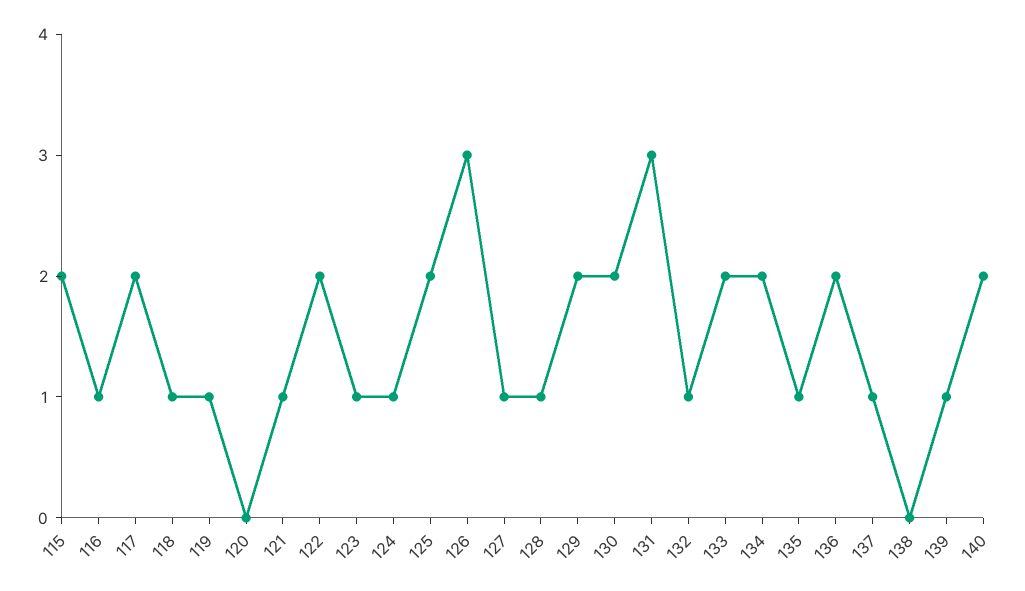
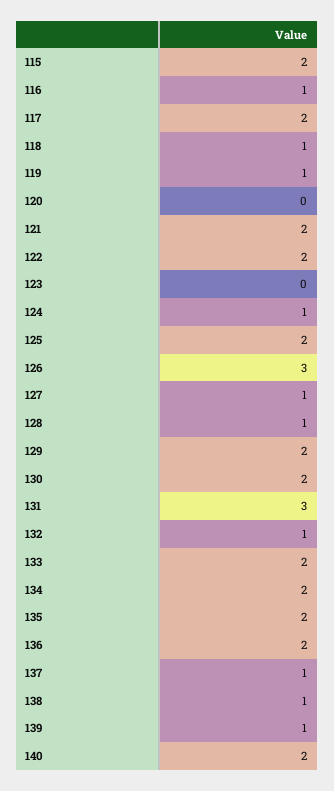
121: 1 -> 2
123: 1 -> 0
135: 1 -> 2
138: 0 -> 1

